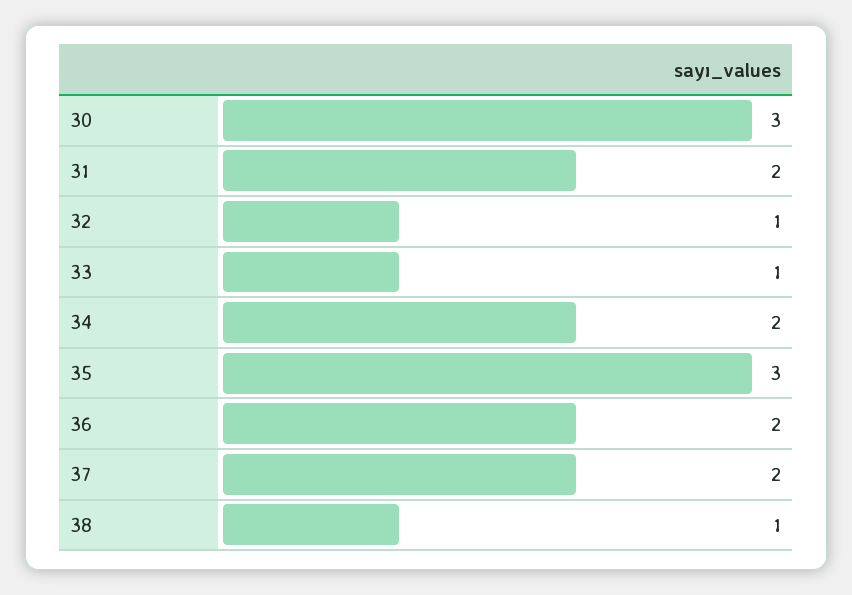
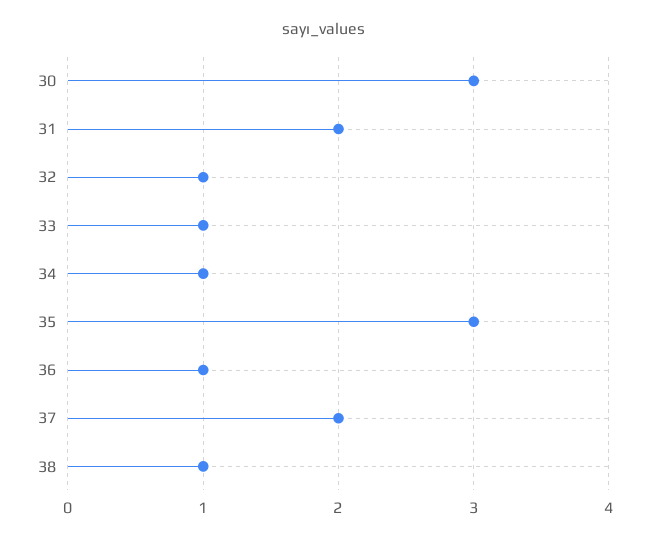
34: 2 -> 1
36: 2 -> 1

